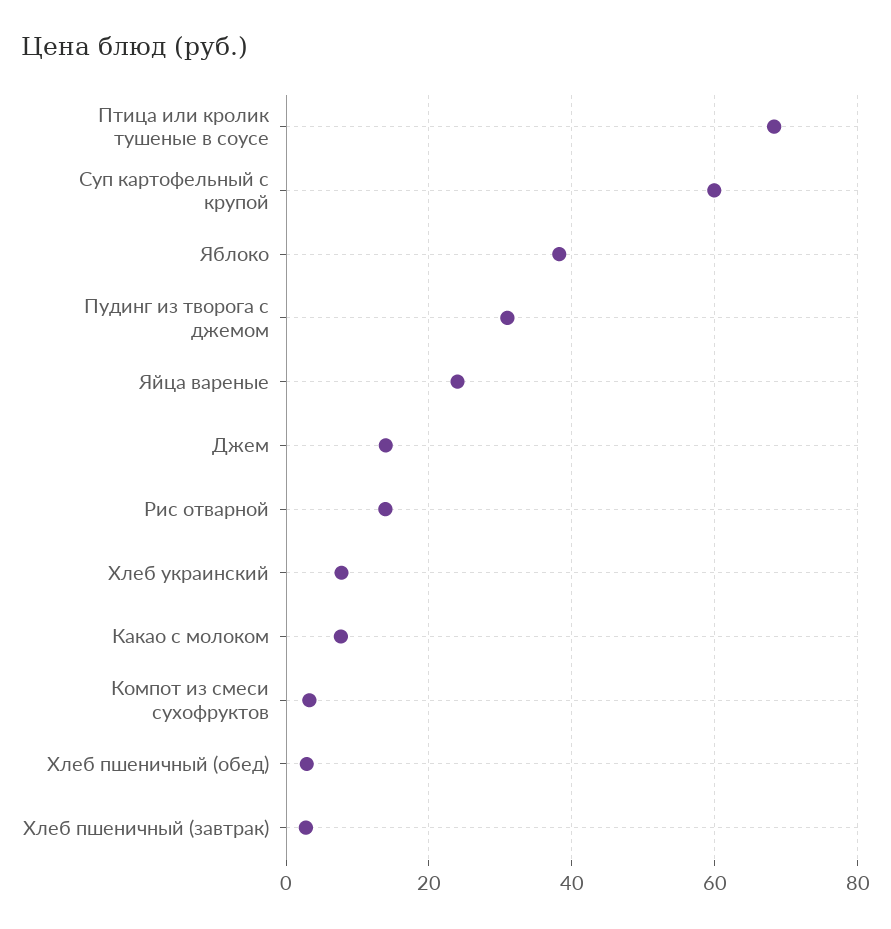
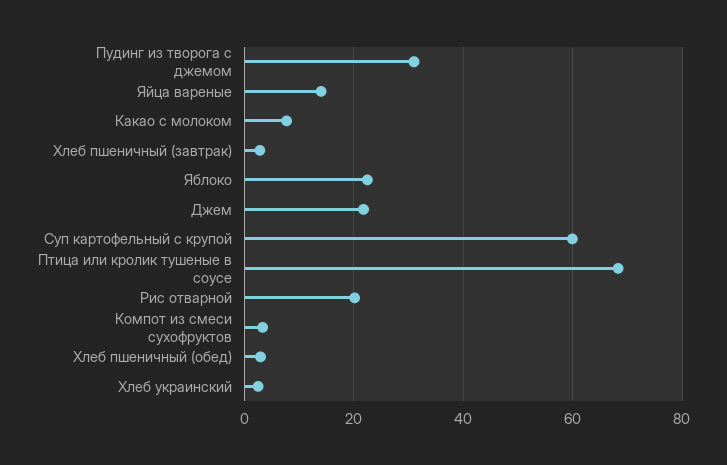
Яблоко: 38 -> 22
Яйца вареные: 24 -> 14
Джем: 14 -> 22
Рис отварной: 14 -> 20
Хлеб украинский: 8 -> 2

